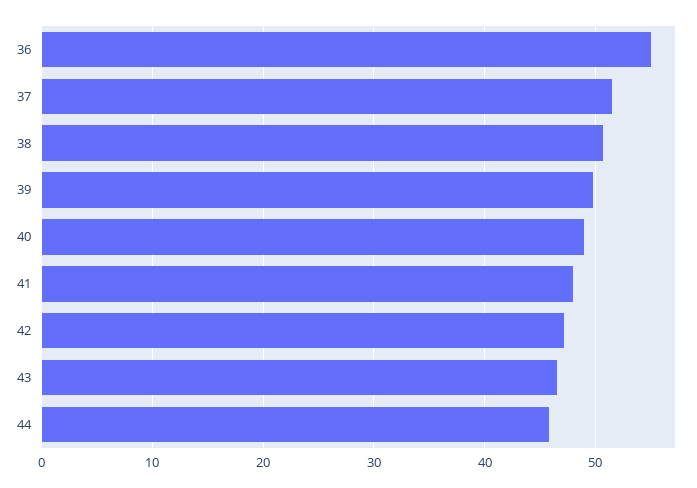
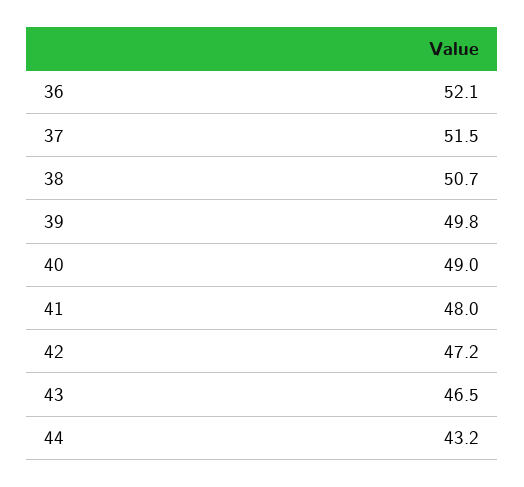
36: 55 -> 52.1
44: 46 -> 43.2

